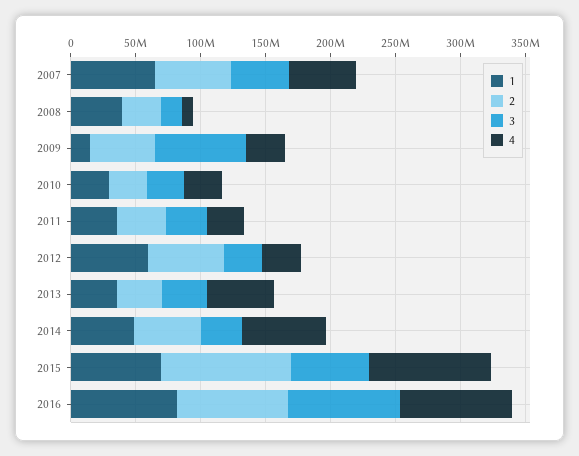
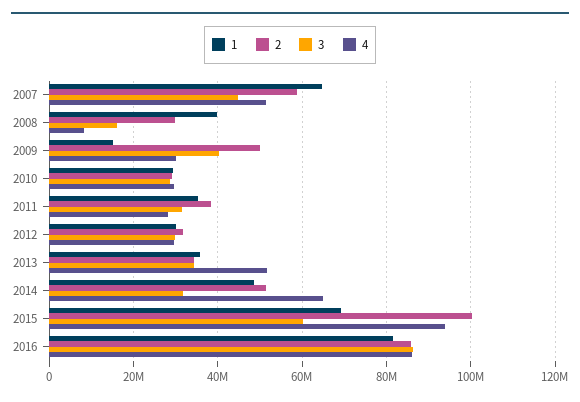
3, 2009: 70000000 -> 40000000
1, 2012: 60000000 -> 30000000
2, 2012: 60000000 -> 32000000

